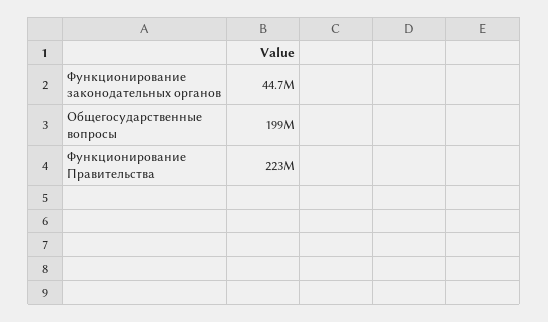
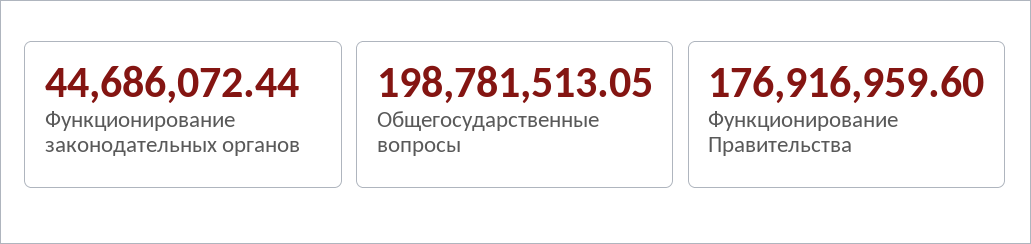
Функционирование Правительства: 223000000 -> 176916959.6

